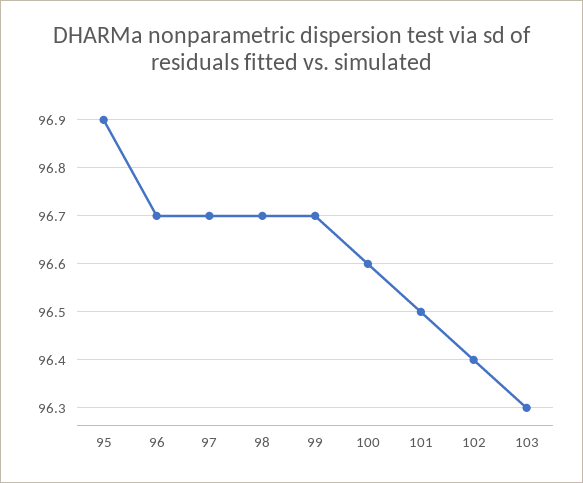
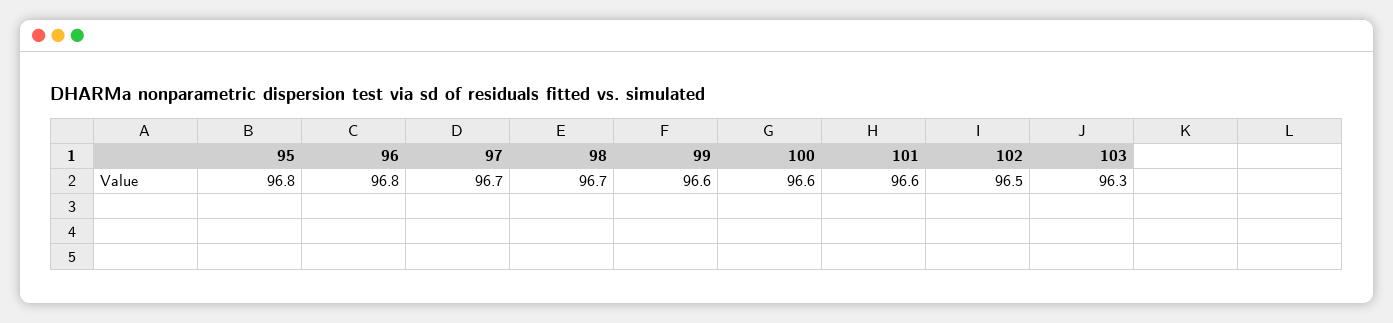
95: 96.9 -> 96.8
96: 96.7 -> 96.8
99: 96.7 -> 96.6
101: 96.5 -> 96.6
102: 96.4 -> 96.5

